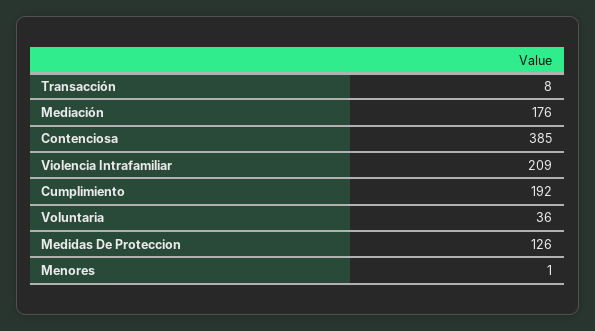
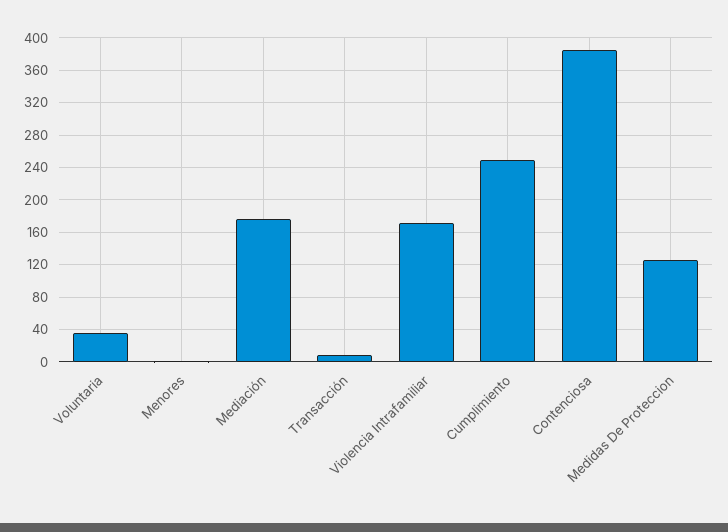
Violencia Intrafamiliar: 209 -> 170
Cumplimiento: 192 -> 250

